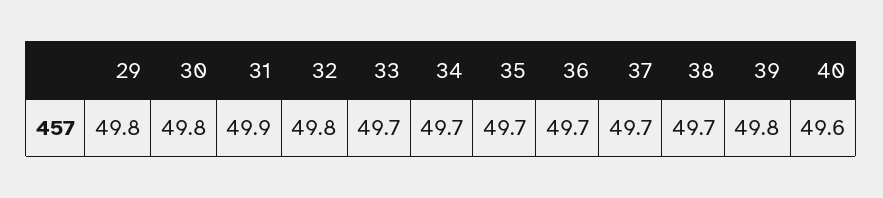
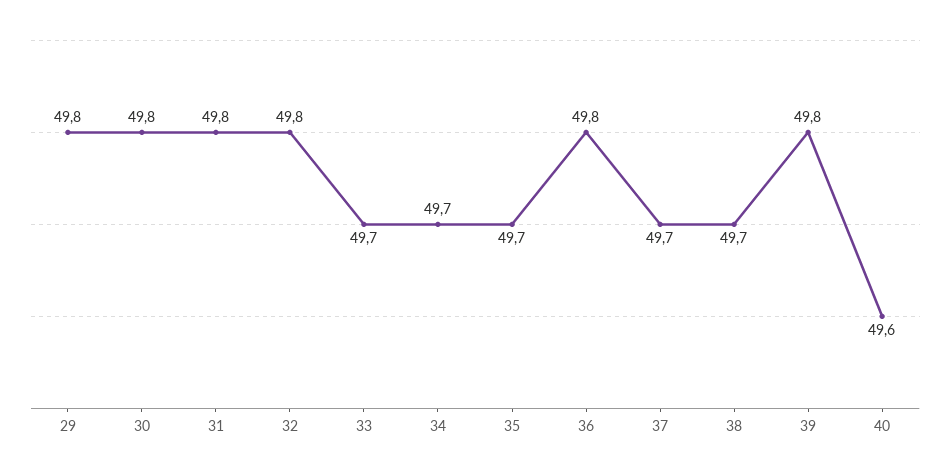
31: 49.9 -> 49.8
36: 49.7 -> 49.8

